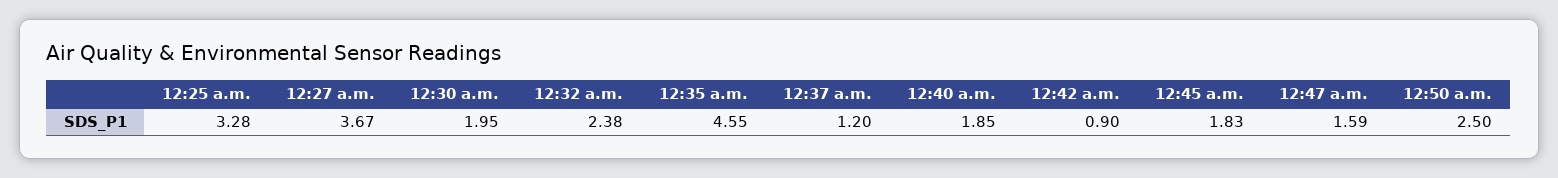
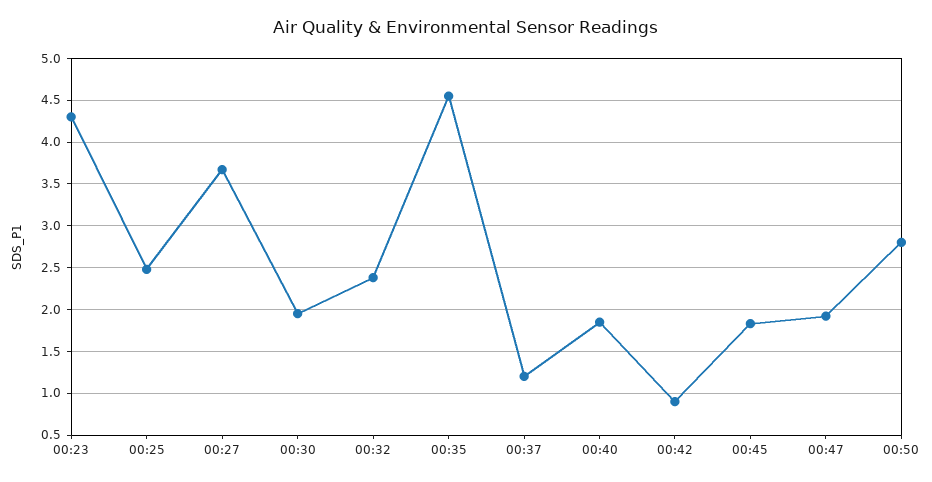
12:25 a.m.: 3.28 -> 2.5
12:47 a.m.: 1.59 -> 1.9
12:50 a.m.: 2.5 -> 2.8
00:23: none -> 4.3

